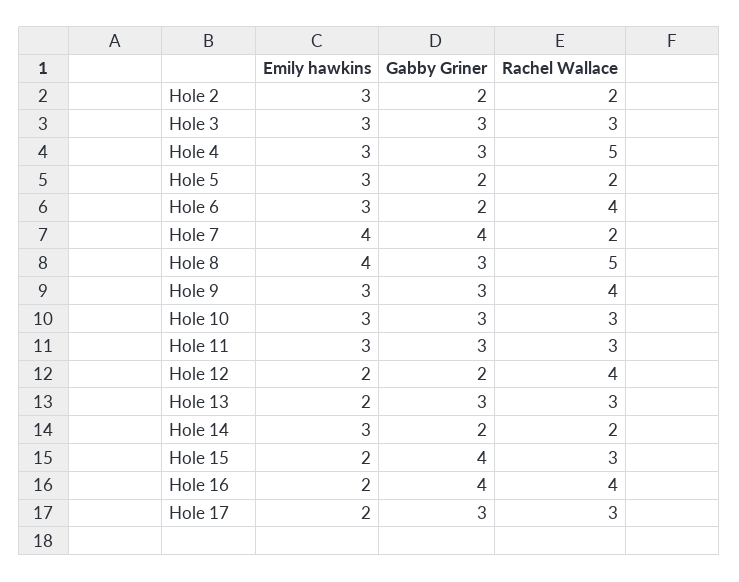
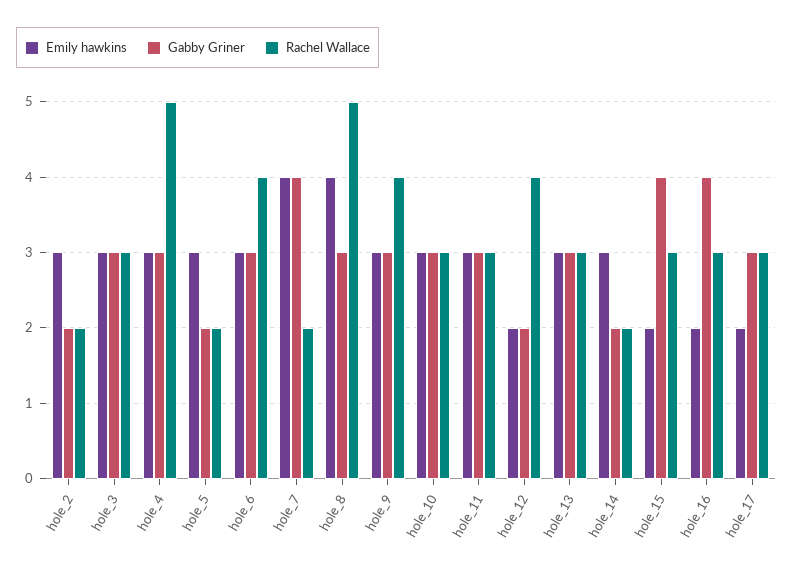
Gabby Griner, Hole 6: 2 -> 3
Emily hawkins, Hole 13: 2 -> 3
Rachel Wallace, Hole 16: 4 -> 3

